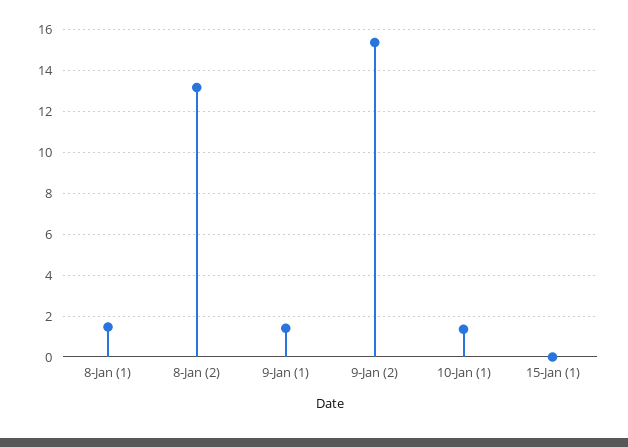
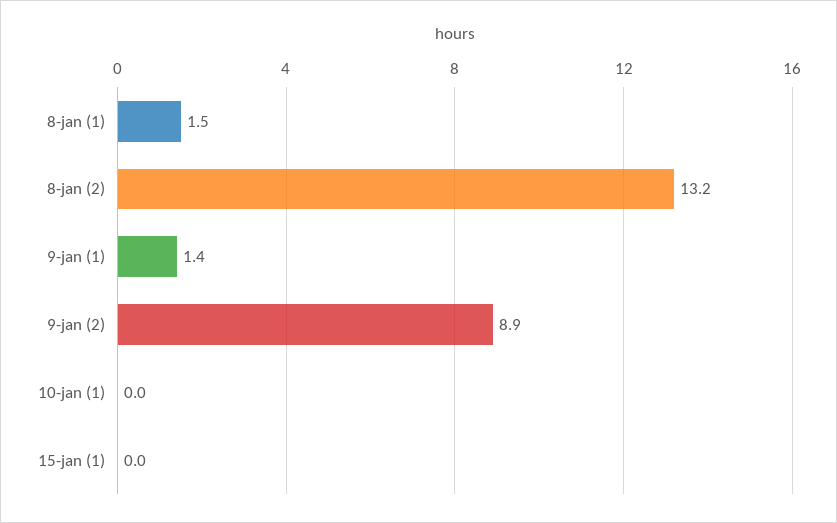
9-Jan (2): 15.5 -> 8.9
10-Jan (1): 1.5 -> 0

